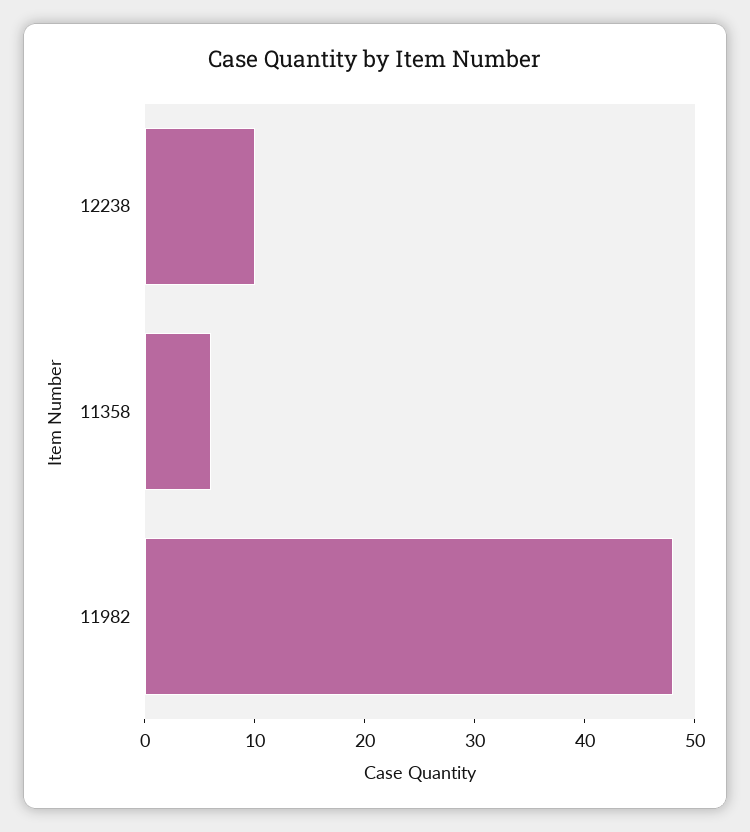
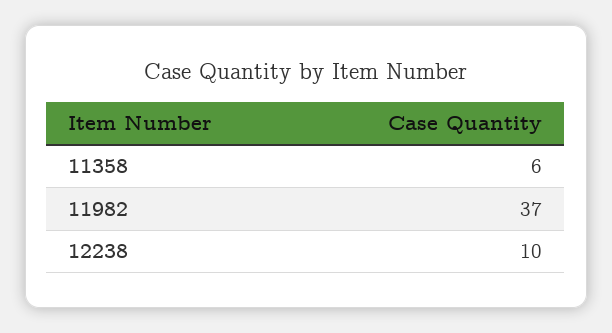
11982: 48 -> 37

